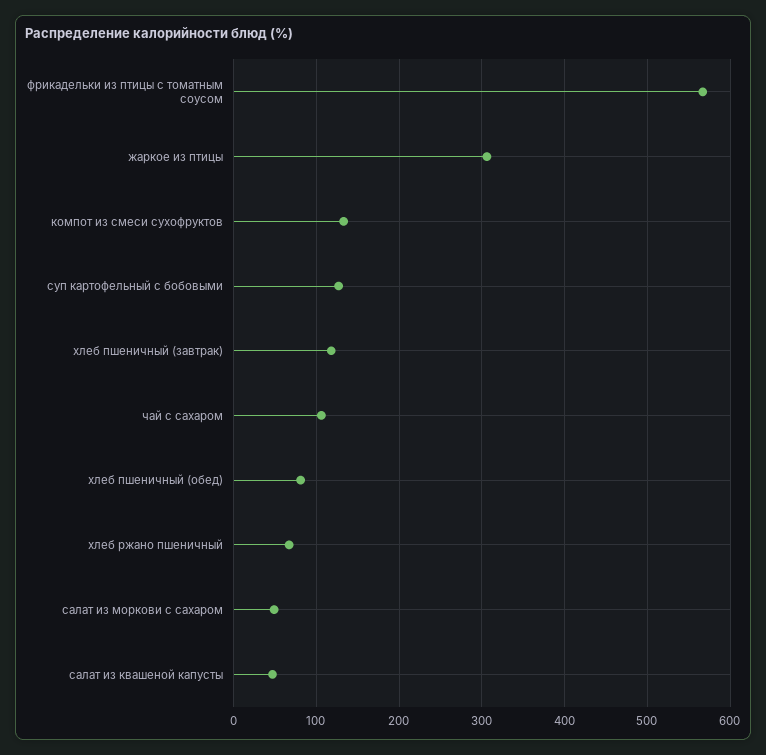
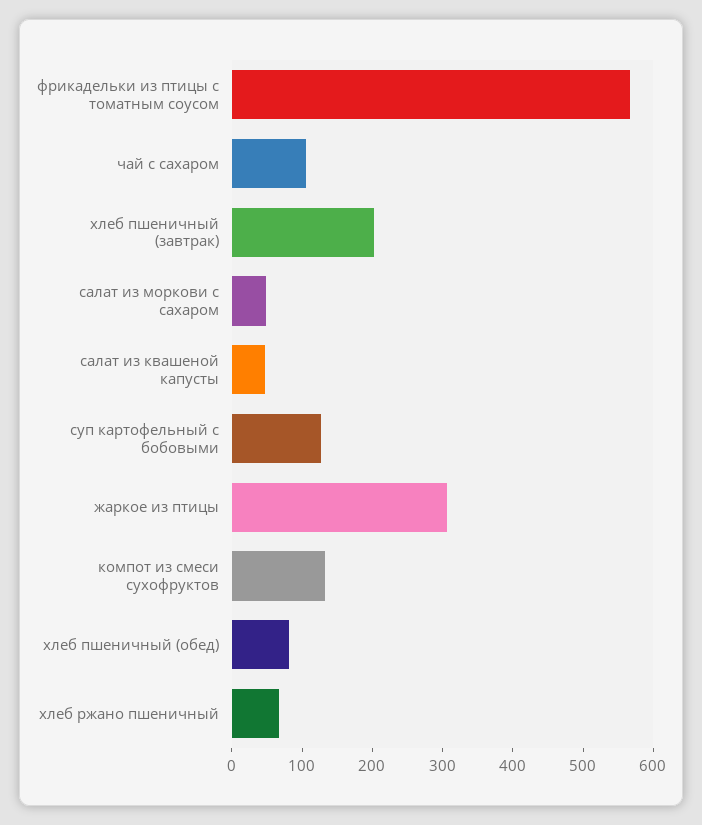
хлеб пшеничный (завтрак): 120 -> 200

